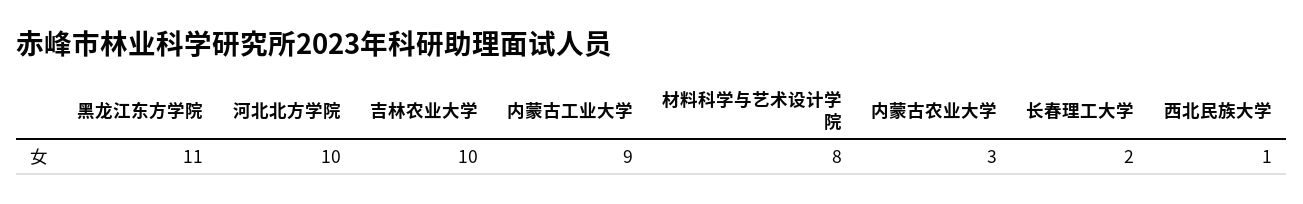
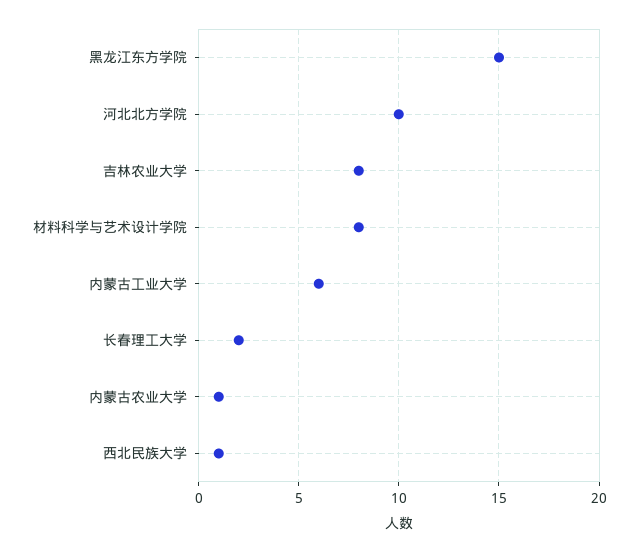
黑龙江东方学院: 11 -> 15
吉林农业大学: 10 -> 8
内蒙古工业大学: 9 -> 6
内蒙古农业大学: 3 -> 1

